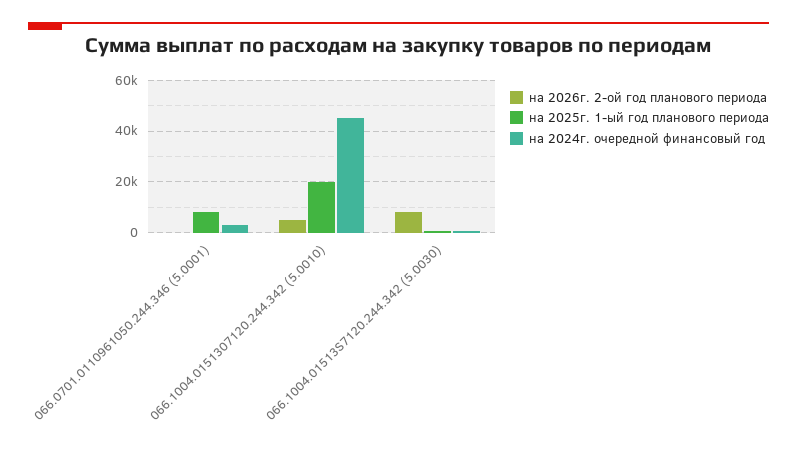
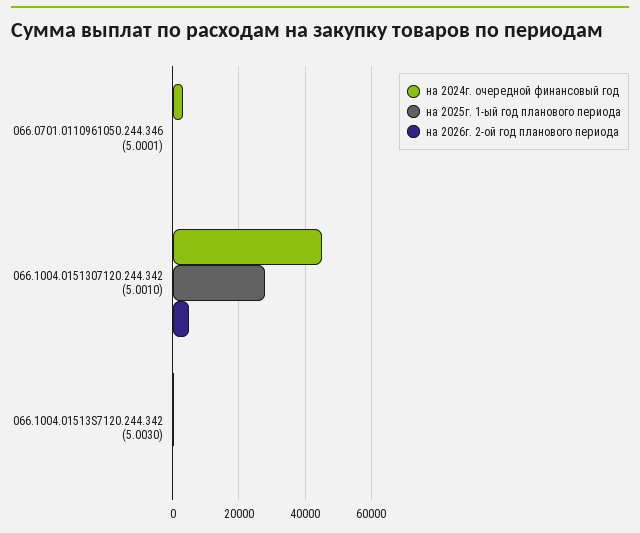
на 2025г. 1-ый год планового периода, 066.0701.0110961050.244.346 (5.0001): 7500 -> 0
на 2025г. 1-ый год планового периода, 066.1004.0151307120.244.342 (5.0010): 20000 -> 28000
на 2026г. 2-ой год планового периода, 066.1004.01513S7120.244.342 (5.0030): 7500 -> 0

